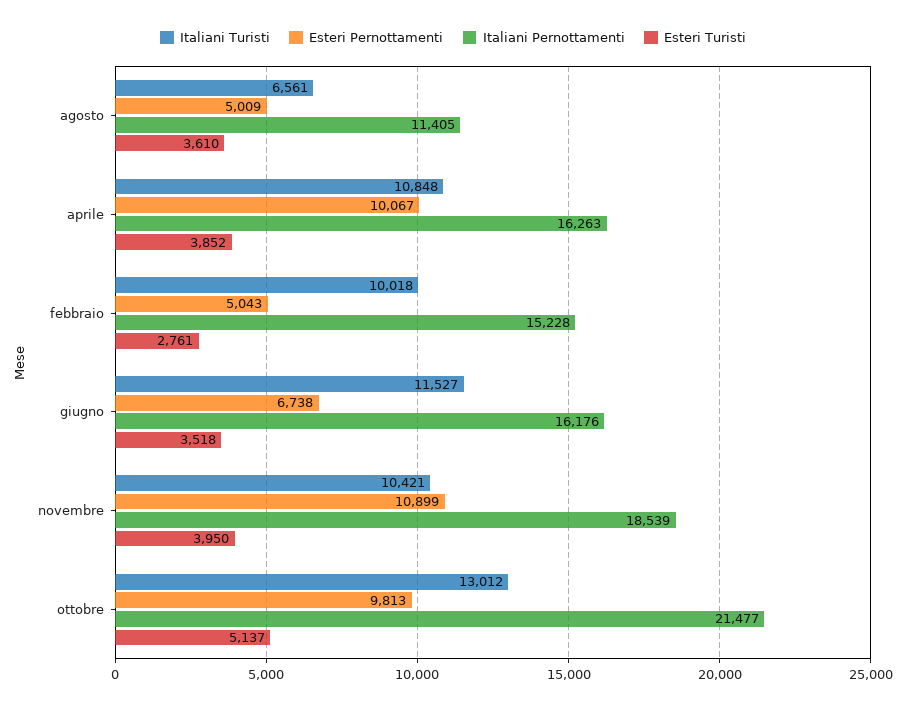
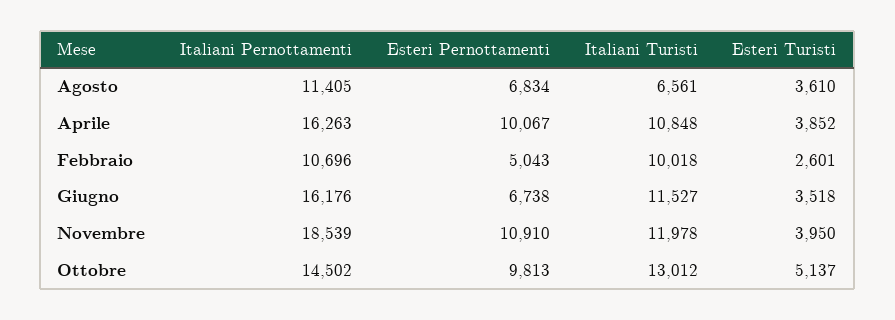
Esteri Pernottamenti, agosto: 5009 -> 6834
Italiani Pernottamenti, febbraio: 15228 -> 10696
Esteri Turisti, febbraio: 2761 -> 2601
Italiani Turisti, novembre: 10421 -> 11978
Esteri Pernottamenti, novembre: 10899 -> 10910
Italiani Pernottamenti, ottobre: 21477 -> 14502

